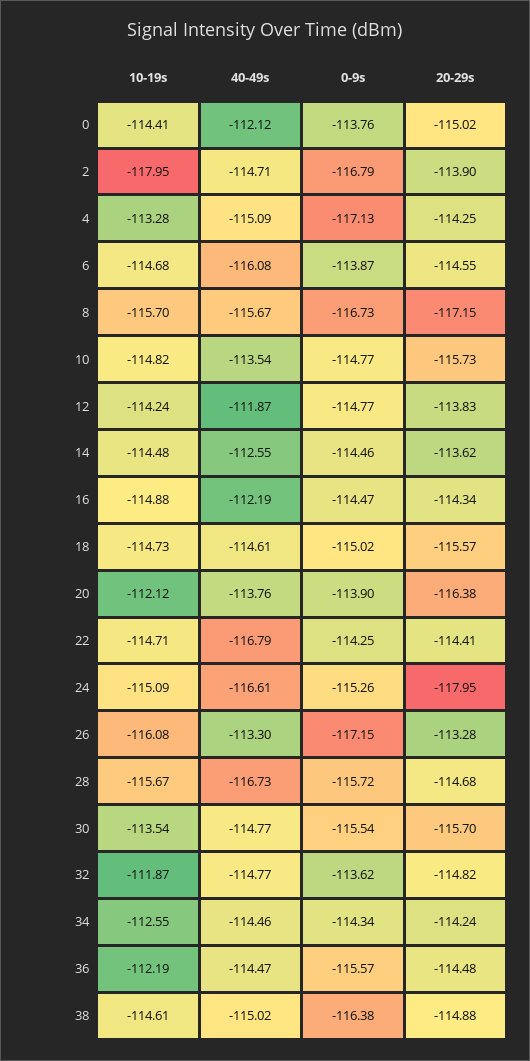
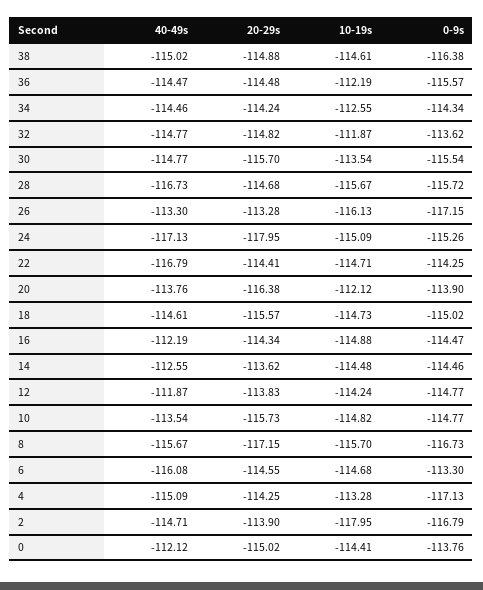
0-9s, 6: -113.87 -> -113.3
40-49s, 24: -116.61 -> -117.13
10-19s, 26: -116.08 -> -116.13

